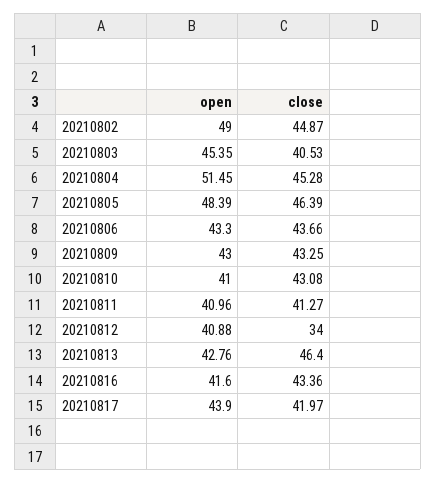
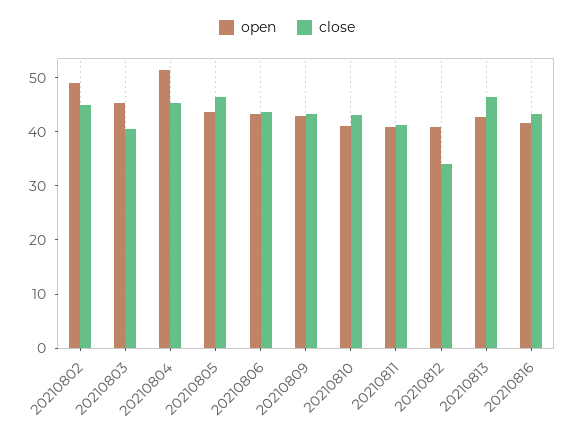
open, 20210805: 48.39 -> 44
open, 20210817: 43.9 -> none
close, 20210817: 41.97 -> none

